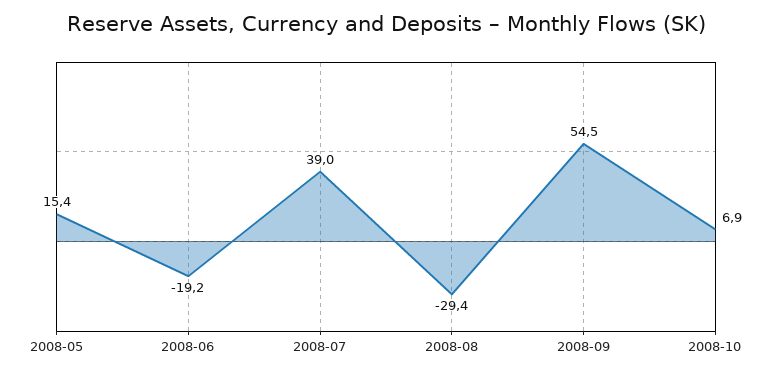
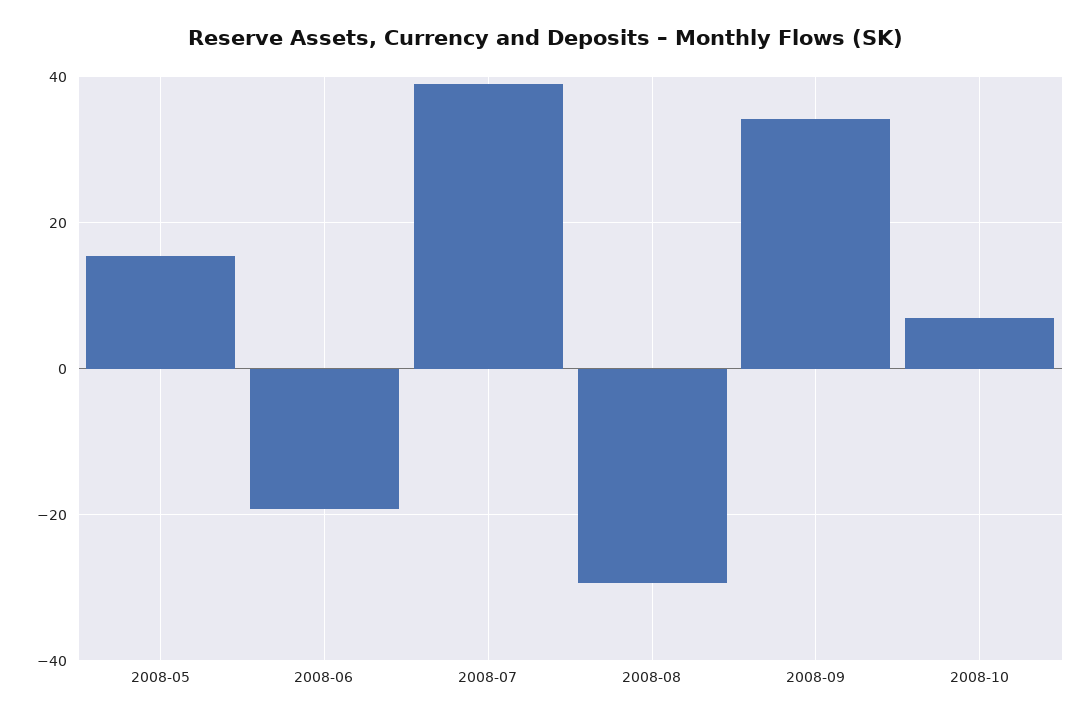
2008-09: 54.5 -> 34

